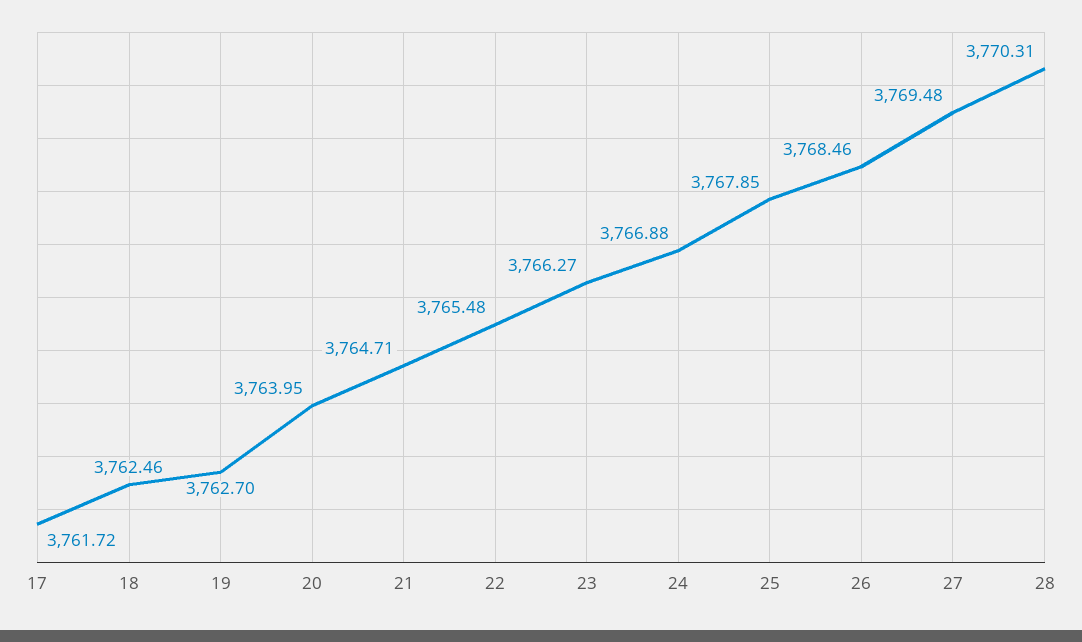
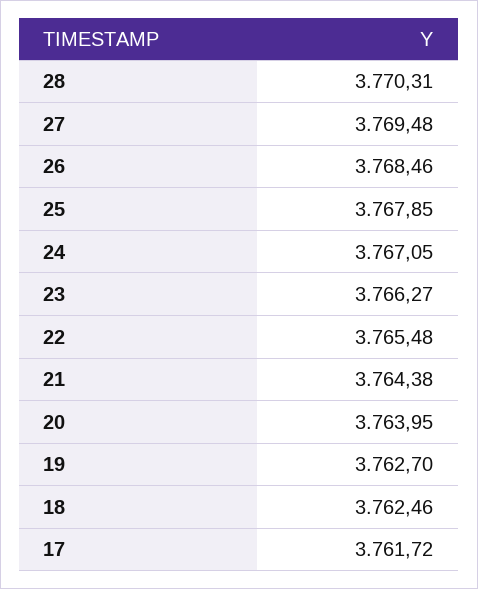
21: 3764.71 -> 3764.38
24: 3766.88 -> 3767.05

